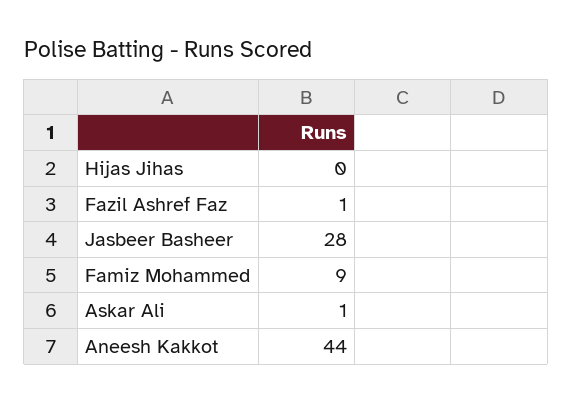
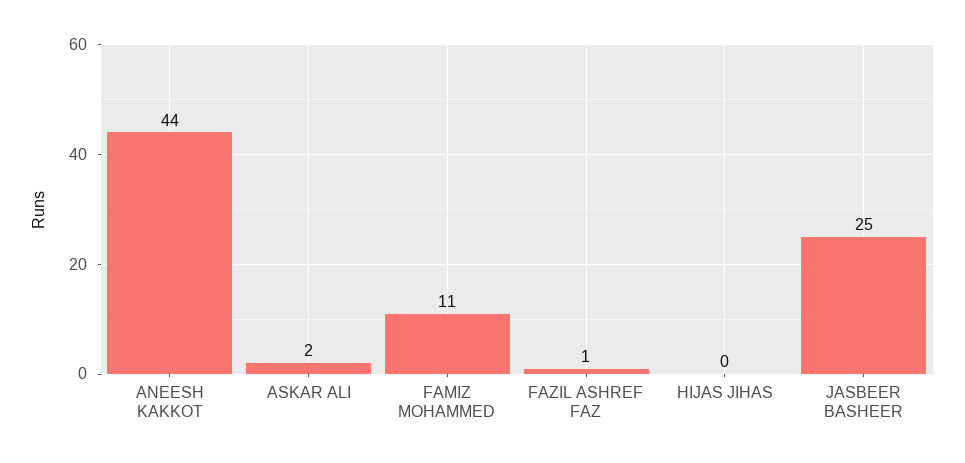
Jasbeer Basheer: 28 -> 25
Famiz Mohammed: 9 -> 11
Askar Ali: 1 -> 2

